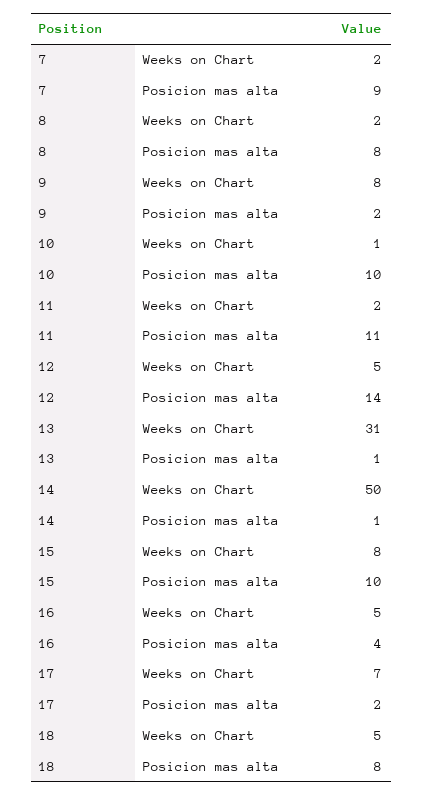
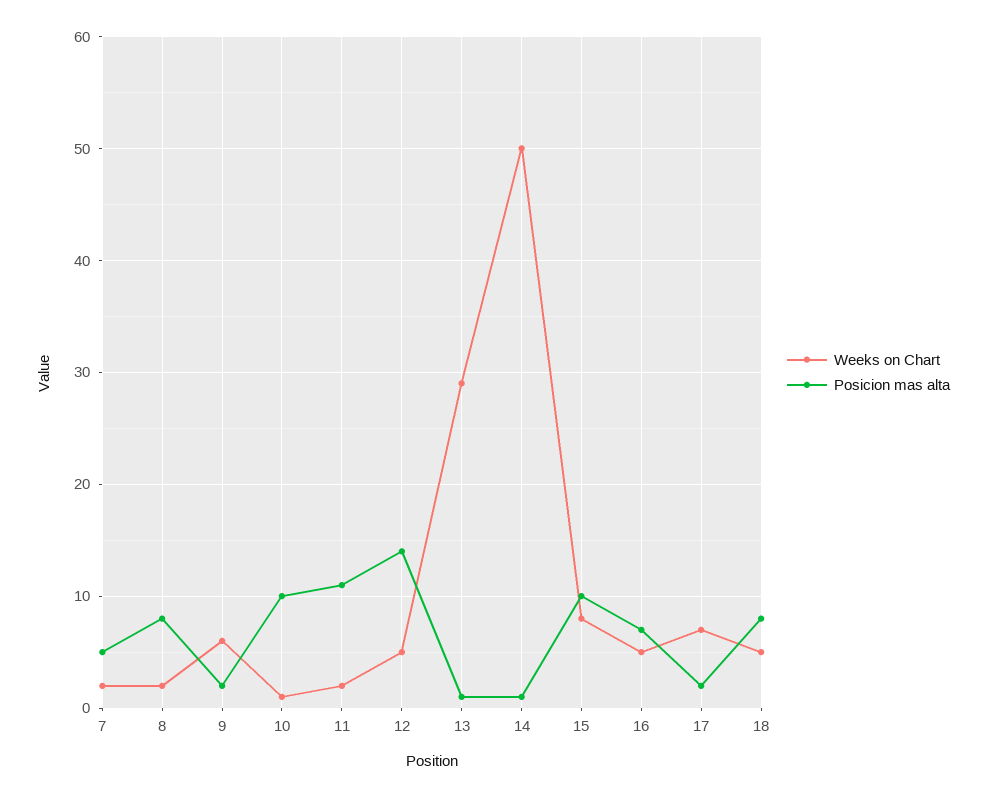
Posicion mas alta, 7: 9 -> 5
Weeks on Chart, 9: 8 -> 6
Weeks on Chart, 13: 31 -> 29
Posicion mas alta, 16: 4 -> 7

